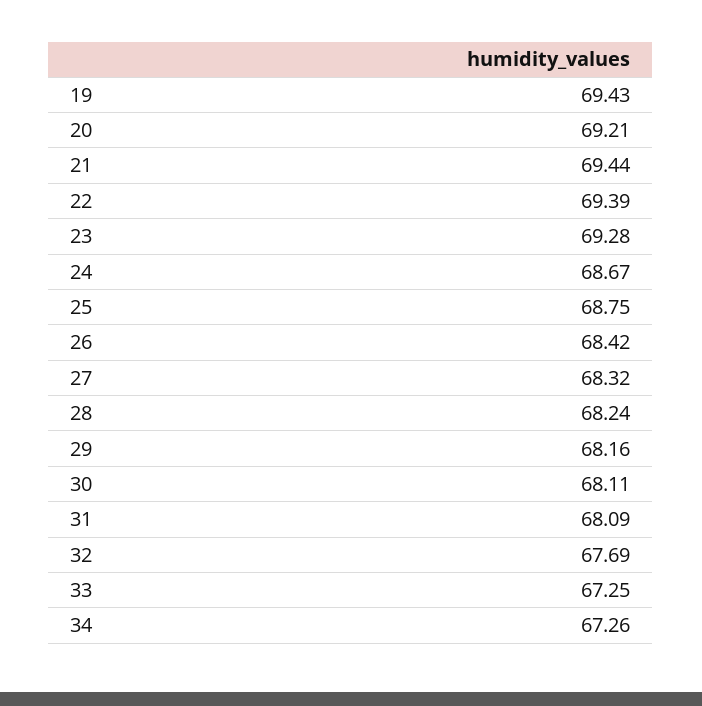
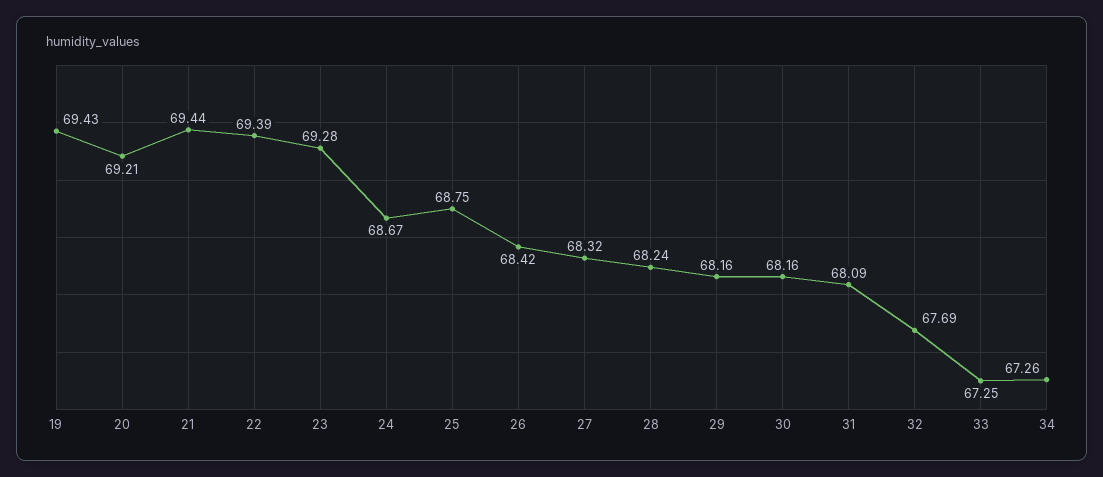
30: 68.11 -> 68.16

